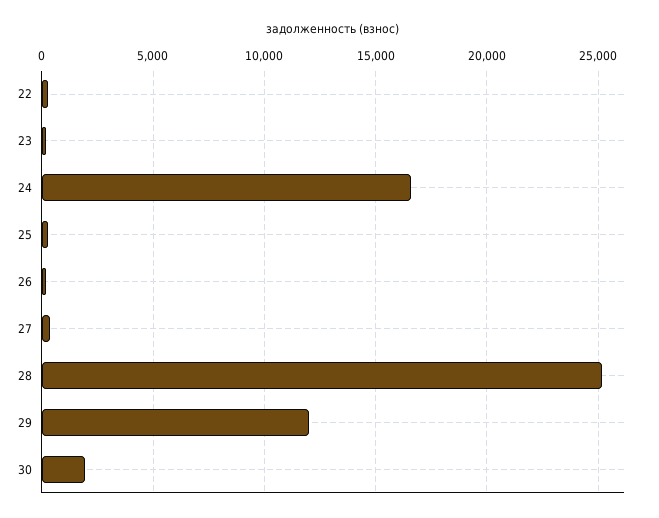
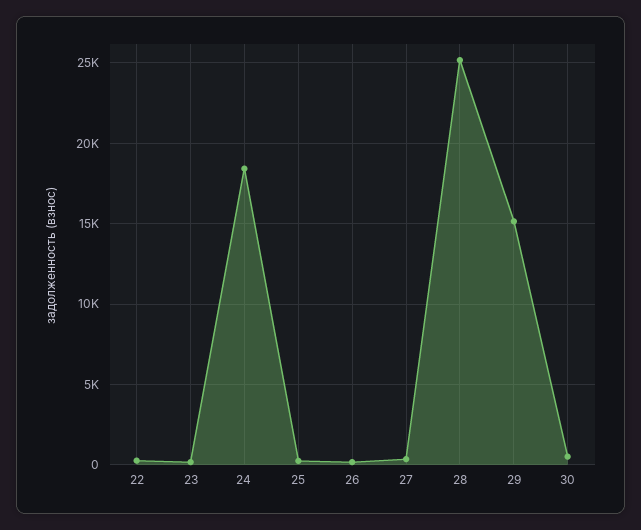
24: 16500 -> 18500
29: 12000 -> 15000
30: 2000 -> 500

